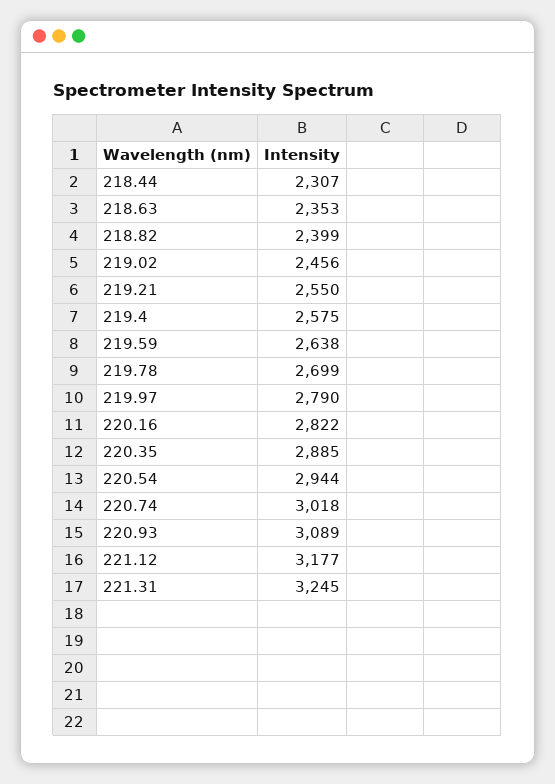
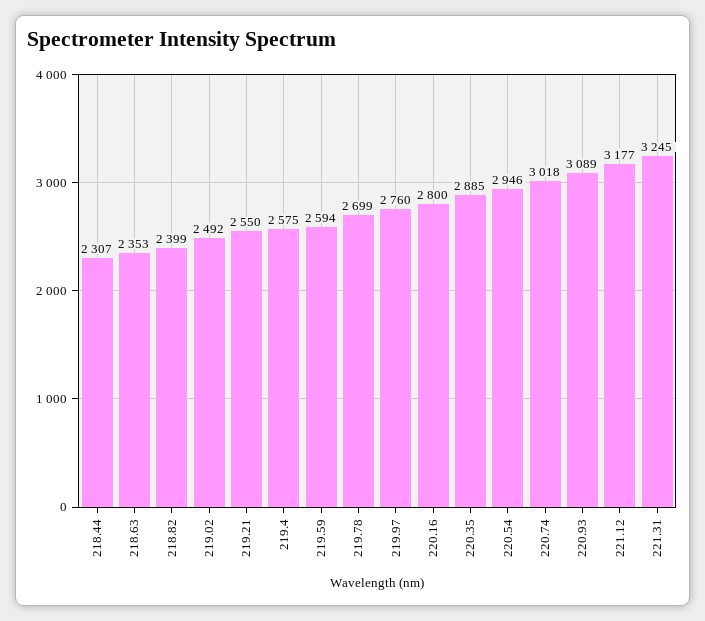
219.02: 2456 -> 2492
219.59: 2638 -> 2594
219.97: 2790 -> 2760
220.16: 2822 -> 2800
220.54: 2944 -> 2946

